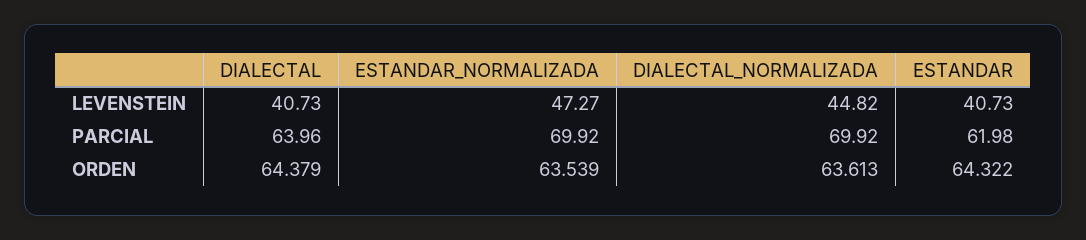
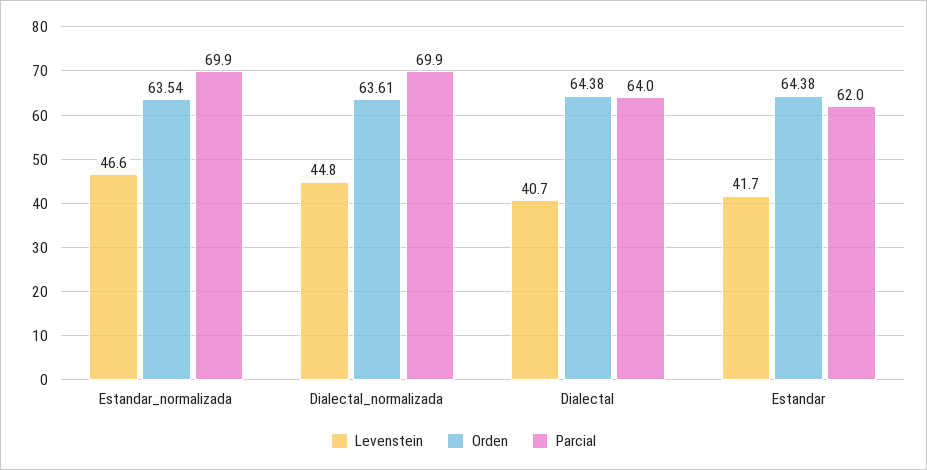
LEVENSTEIN, ESTANDAR_NORMALIZADA: 47.27 -> 46.6
LEVENSTEIN, ESTANDAR: 40.73 -> 41.7
ORDEN, ESTANDAR: 64.322 -> 64.38

